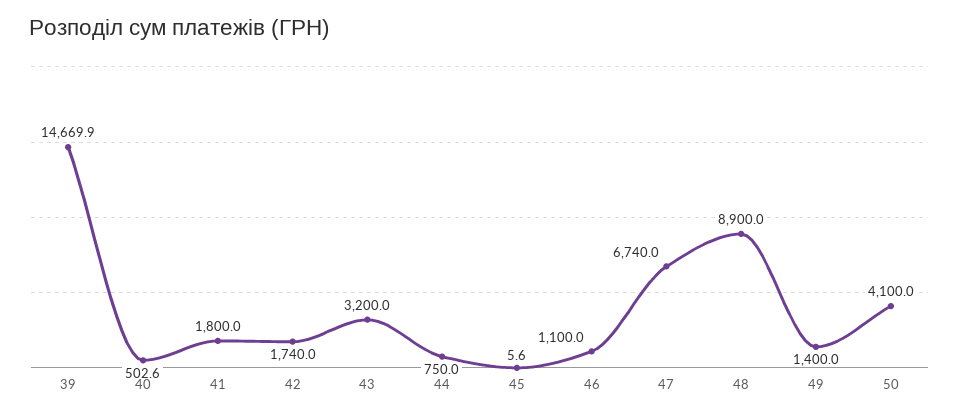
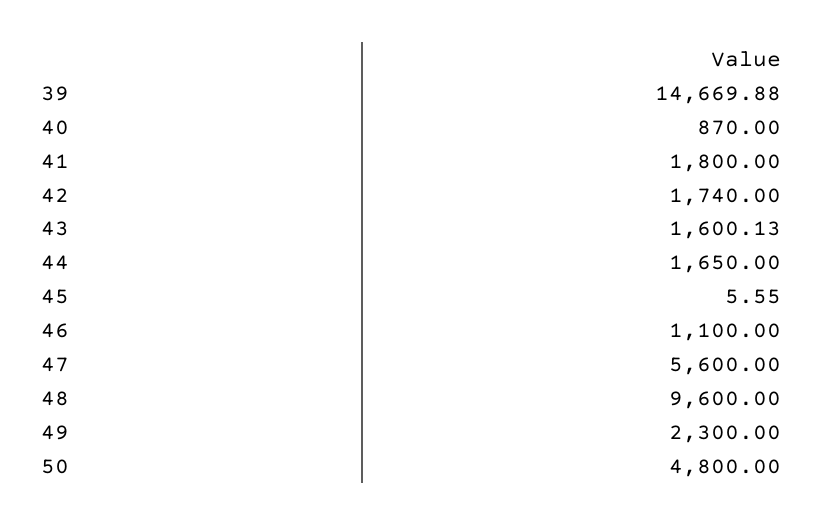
40: 502.6 -> 870
43: 3200 -> 1600.13
44: 750 -> 1650
47: 6740 -> 5600
48: 8900 -> 9600
49: 1400 -> 2300
50: 4100 -> 4800

